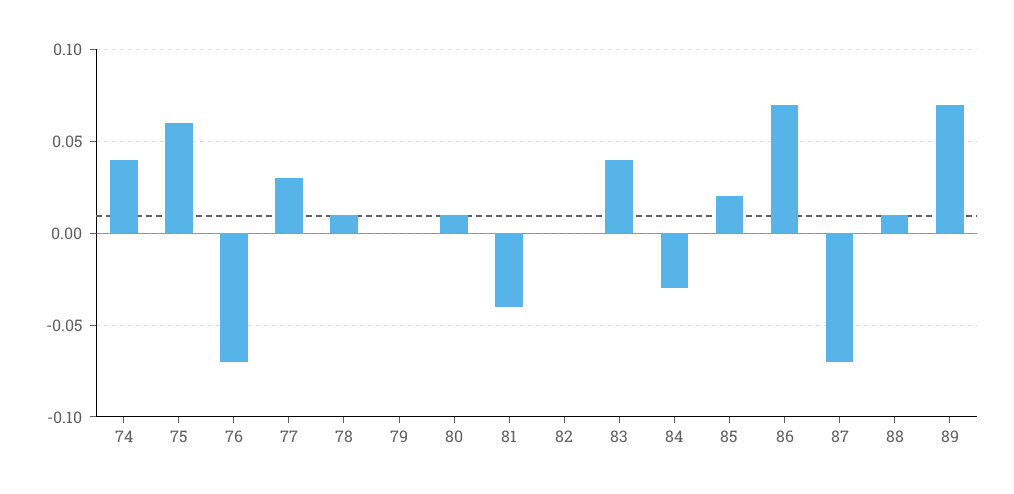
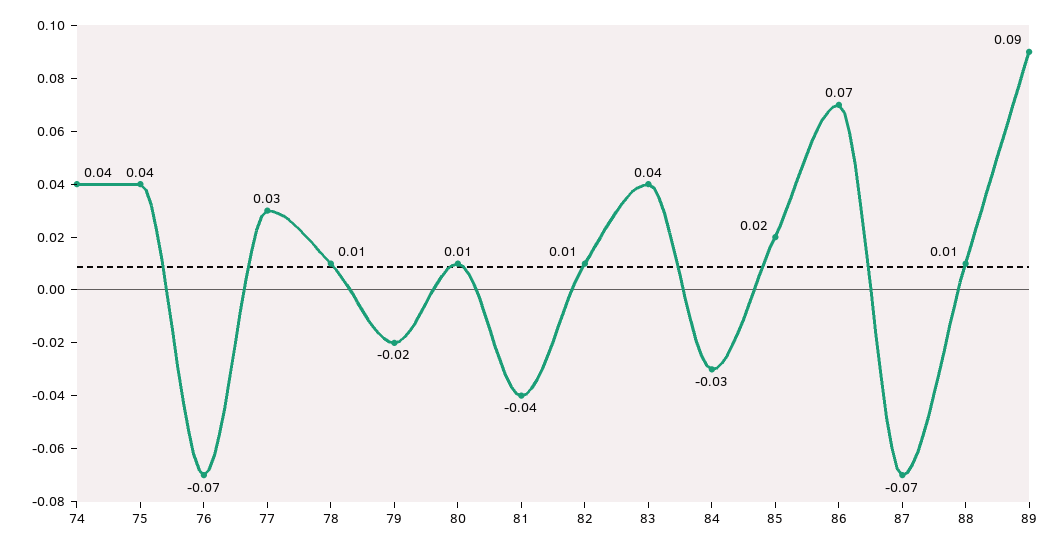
75: 0.06 -> 0.04
79: 0 -> -0.02
82: 0 -> 0.01
89: 0.07 -> 0.09

